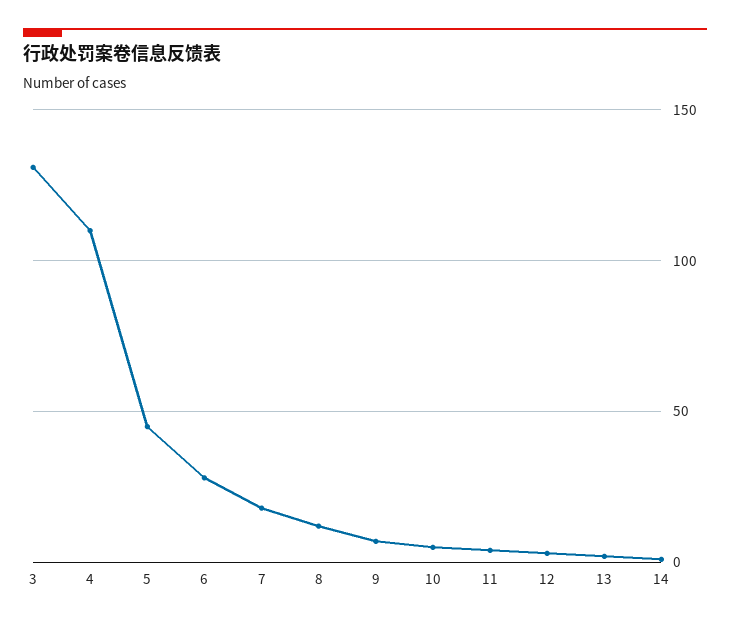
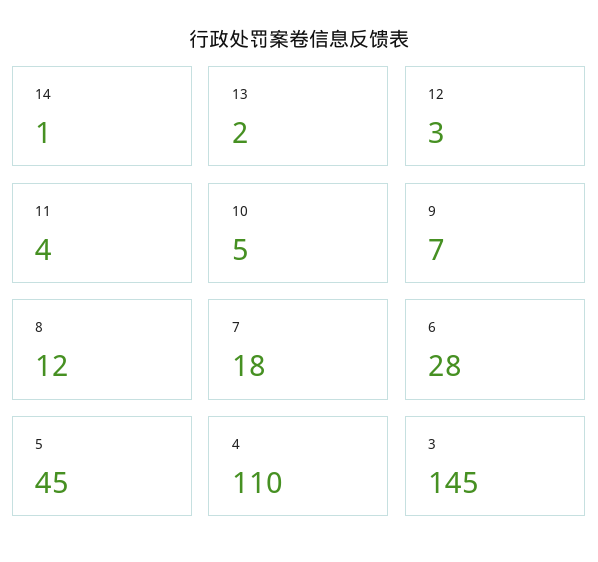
3: 130 -> 145

